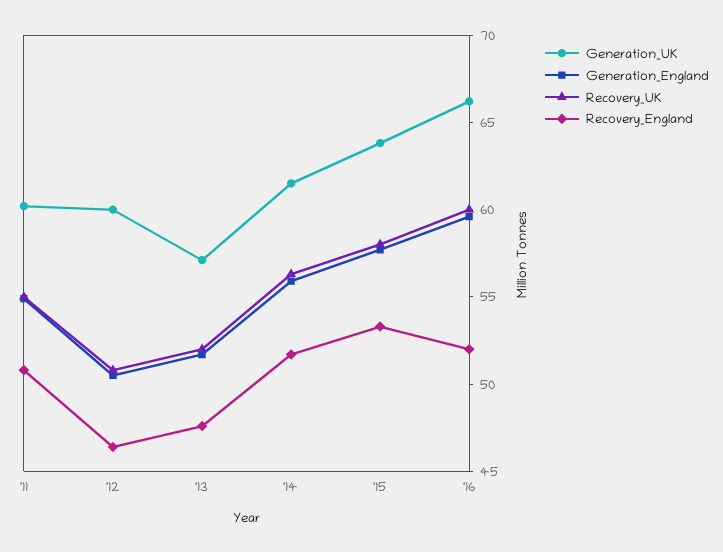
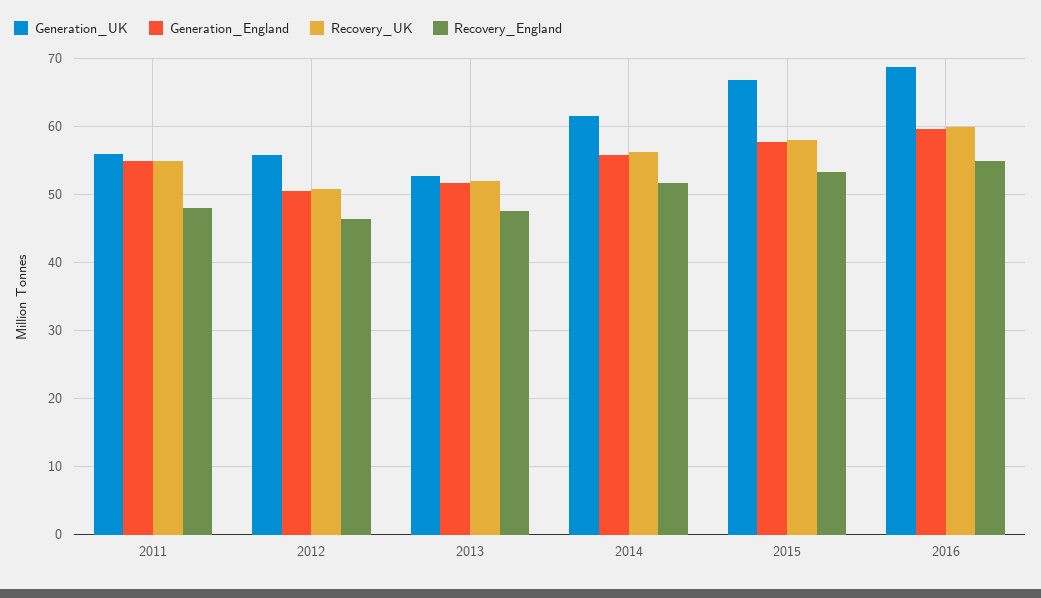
Generation_UK, '11: 60 -> 56
Recovery_England, '11: 51 -> 48
Generation_UK, '12: 60 -> 56
Generation_UK, '13: 57 -> 53
Generation_UK, '15: 64 -> 67
Generation_UK, '16: 66 -> 69
Recovery_England, '16: 52 -> 55

